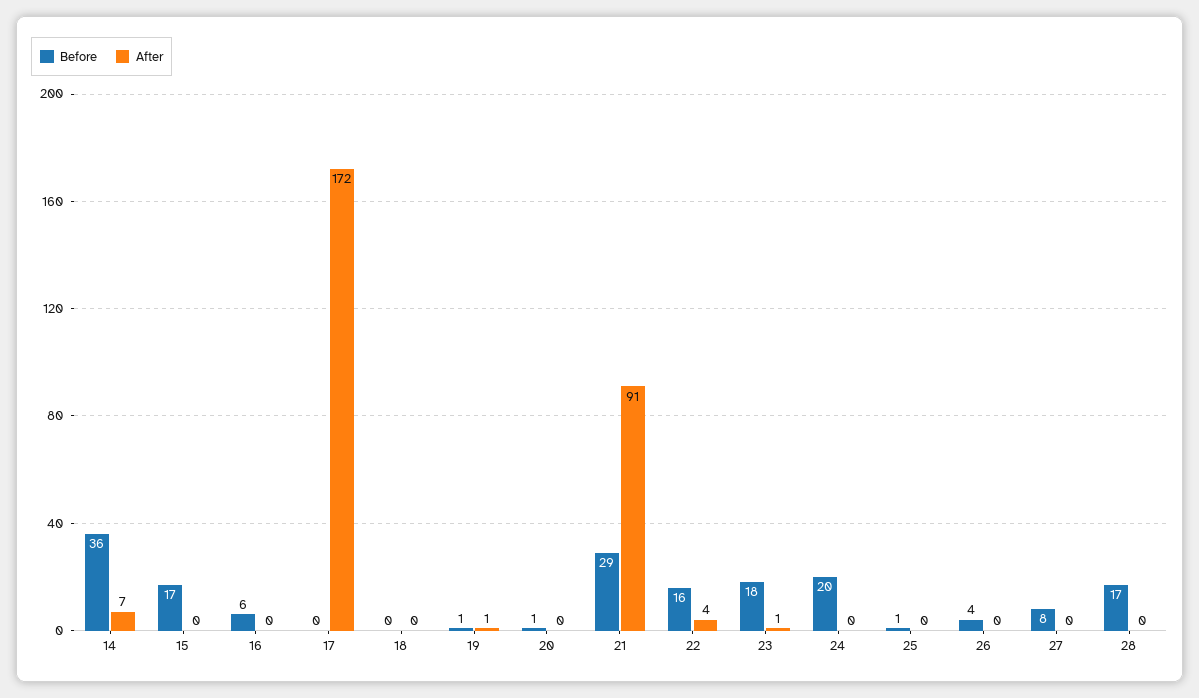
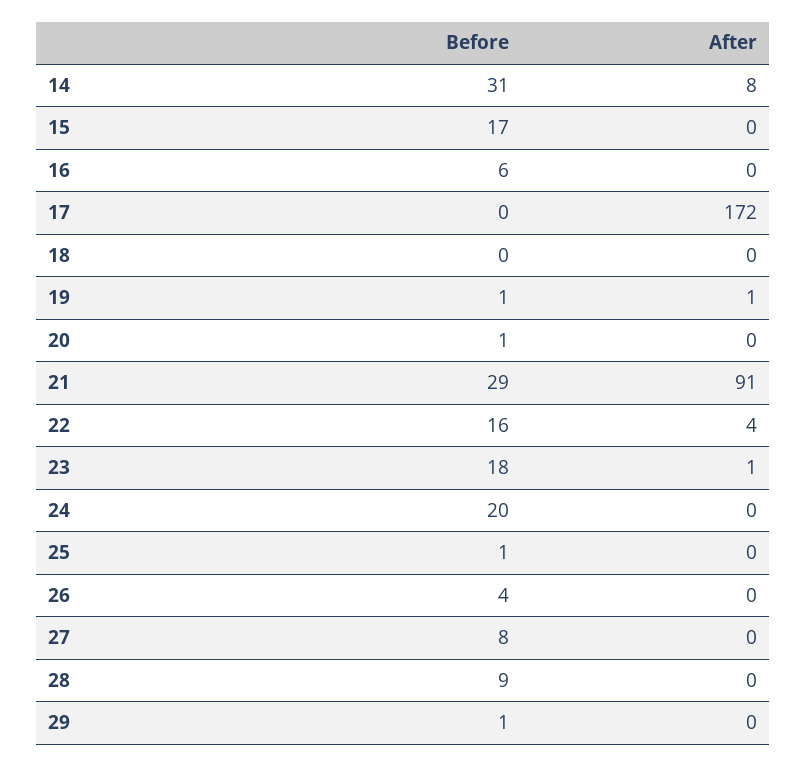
Before, 14: 36 -> 31
After, 14: 7 -> 8
Before, 28: 17 -> 9
Before, 29: none -> 1
After, 29: none -> 0

